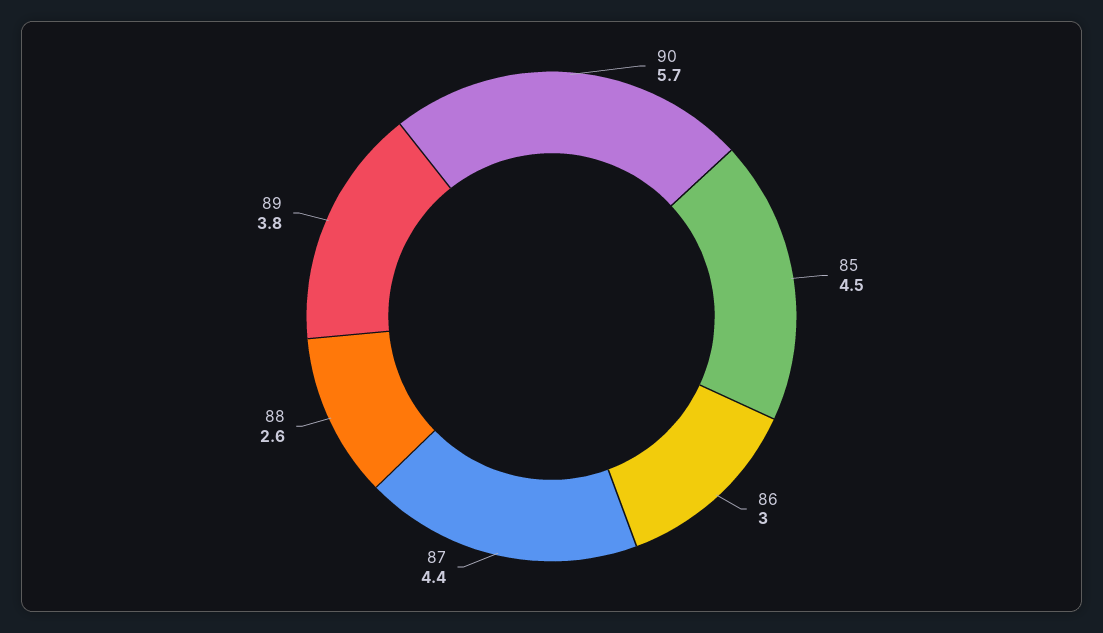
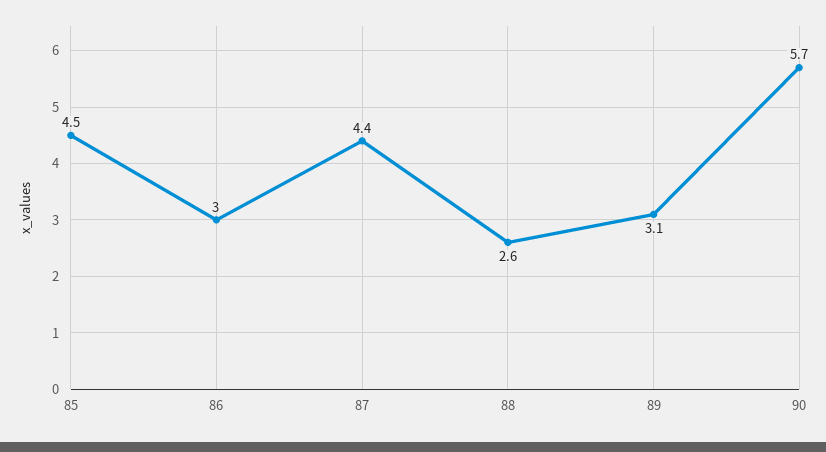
89: 3.8 -> 3.1

